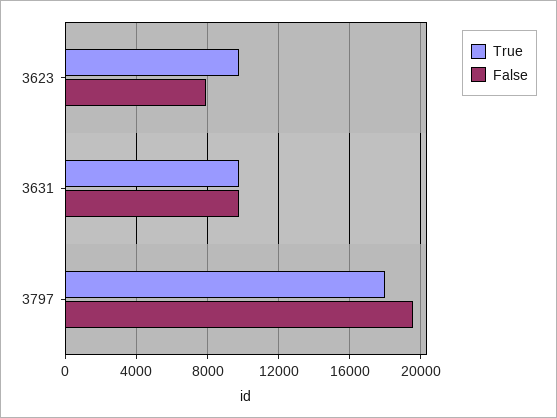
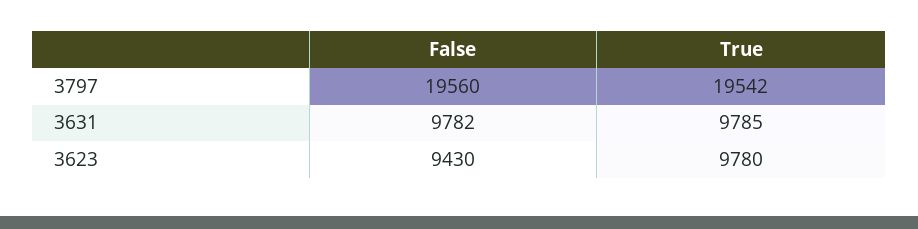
False, 3623: 8000 -> 9430
True, 3797: 18000 -> 19542

